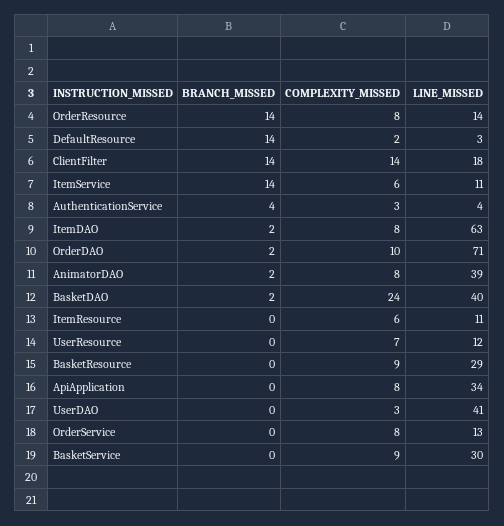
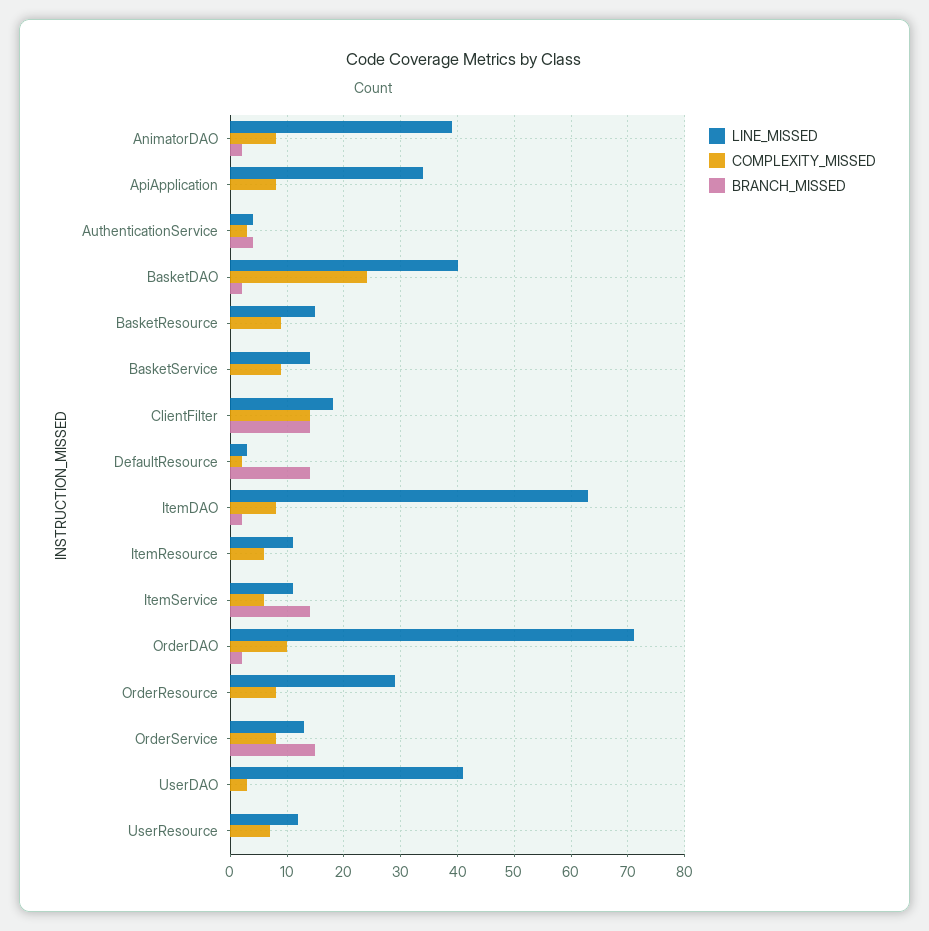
BRANCH_MISSED, OrderResource: 14 -> 0
LINE_MISSED, OrderResource: 14 -> 30
LINE_MISSED, BasketResource: 29 -> 15
BRANCH_MISSED, OrderService: 0 -> 15
LINE_MISSED, BasketService: 30 -> 15

